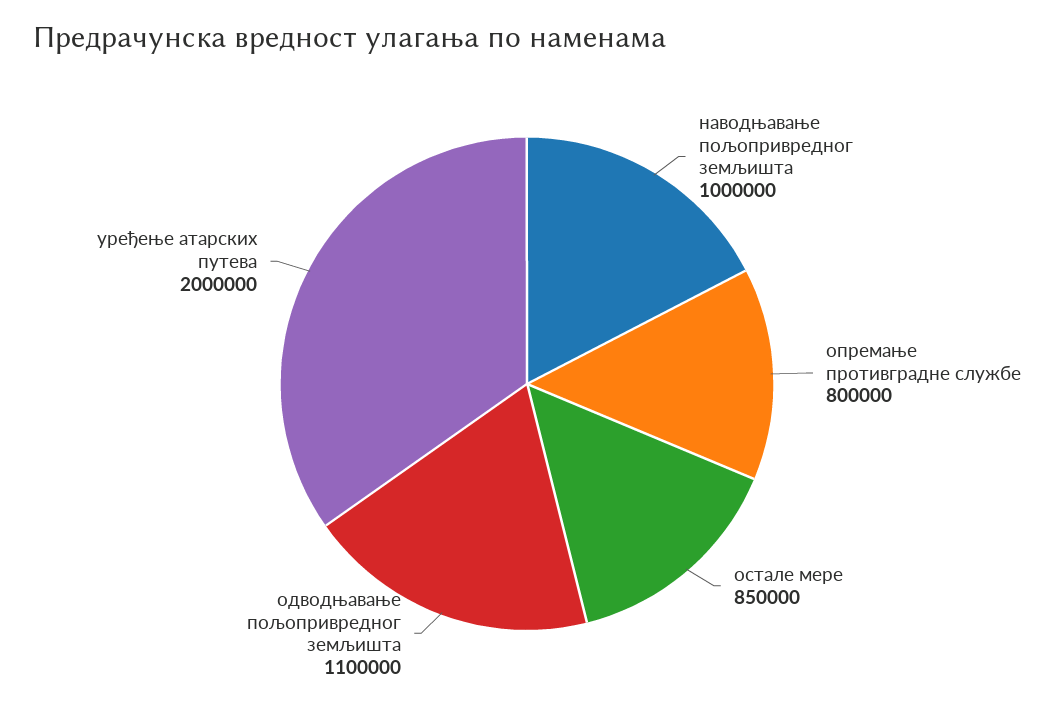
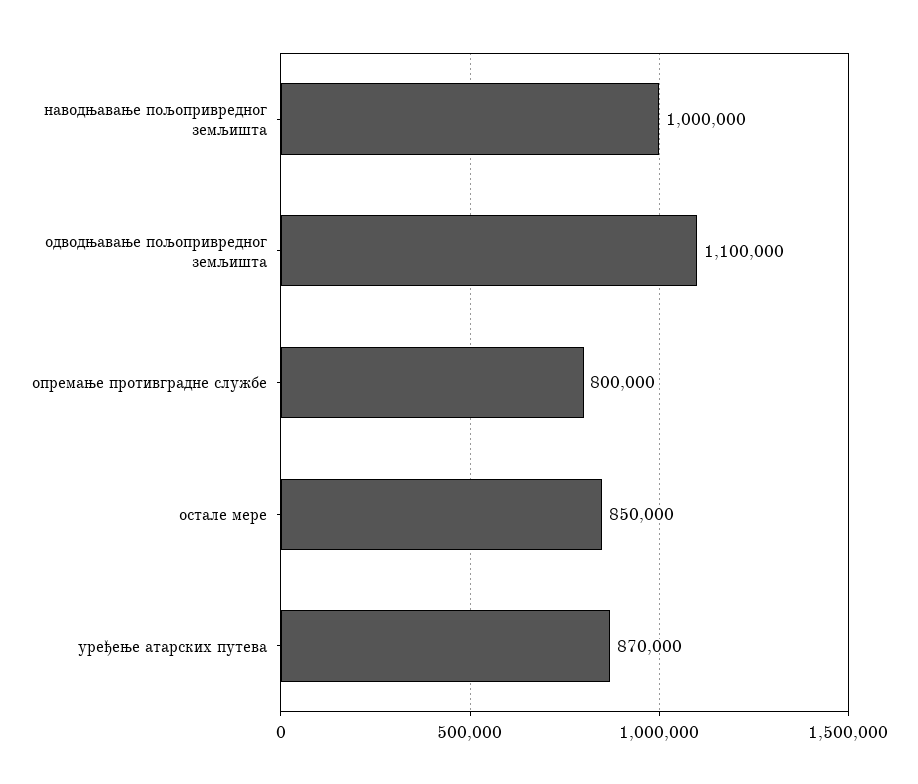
уређење атарских путева: 2000000 -> 870000

